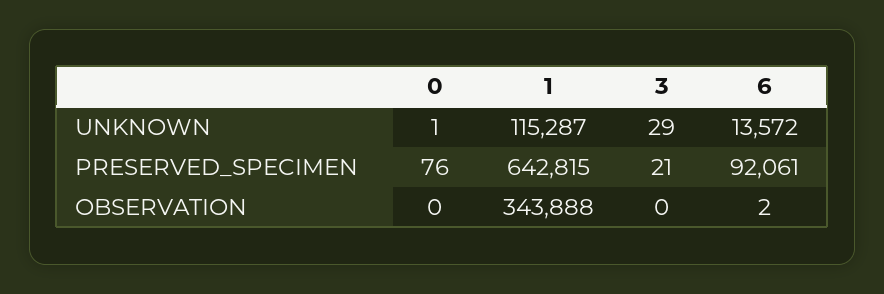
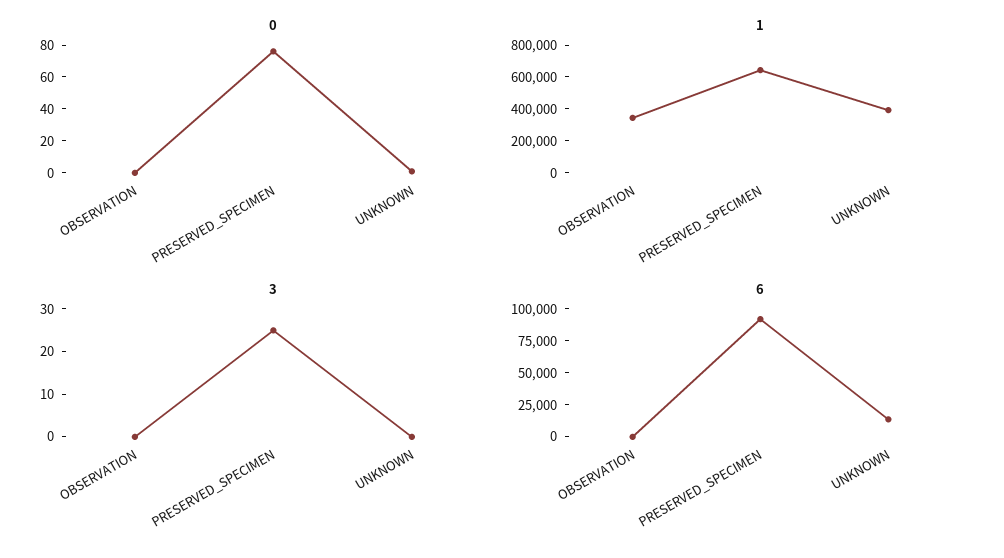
1, UNKNOWN: 115287 -> 400000
3, UNKNOWN: 29 -> 0
3, PRESERVED_SPECIMEN: 21 -> 25

